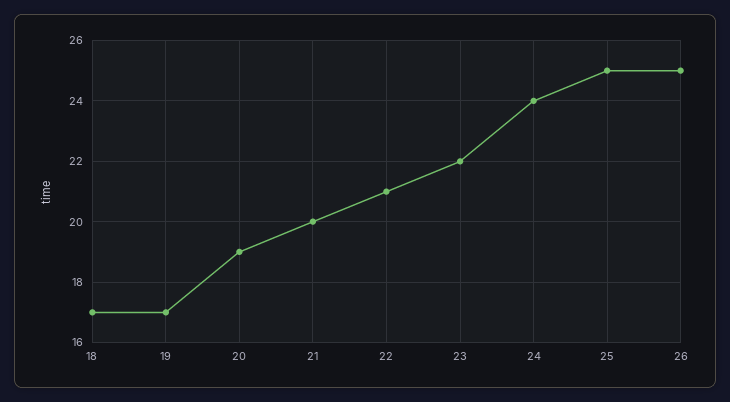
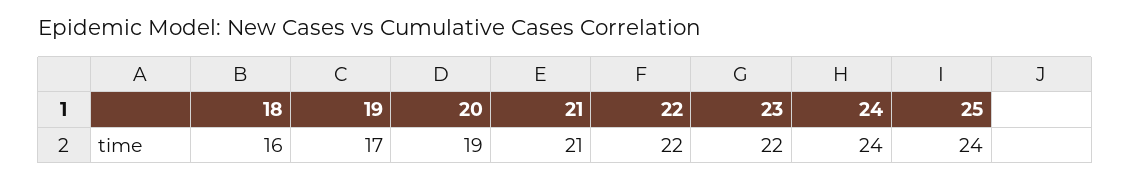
18: 17 -> 16
21: 20 -> 21
22: 21 -> 22
25: 25 -> 24
26: 25 -> none

